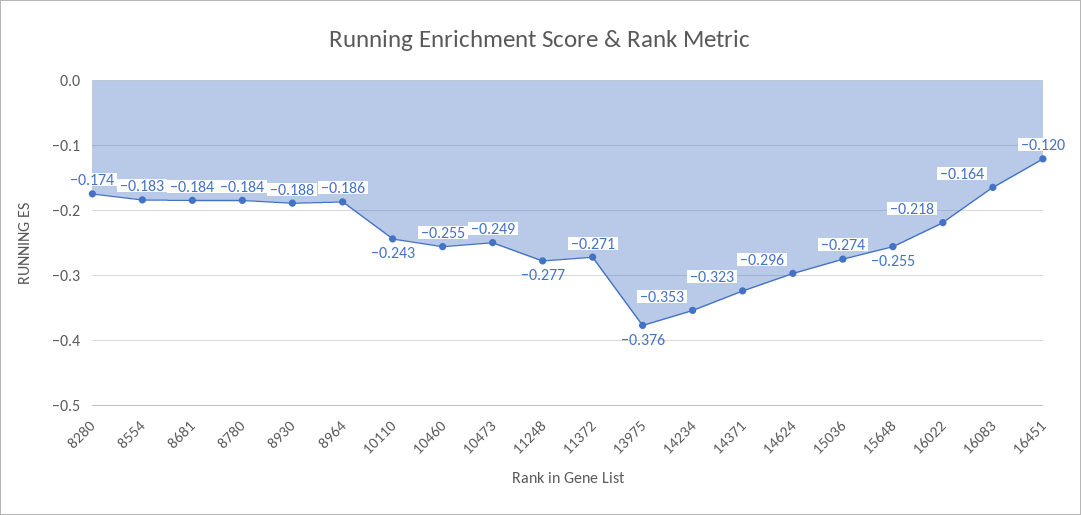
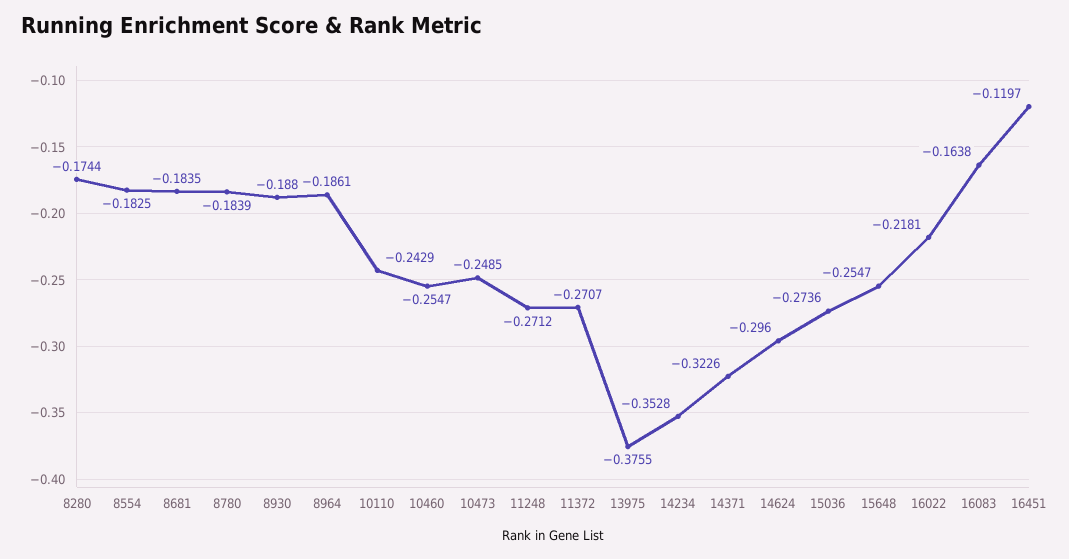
11248: -0.277 -> -0.2712

